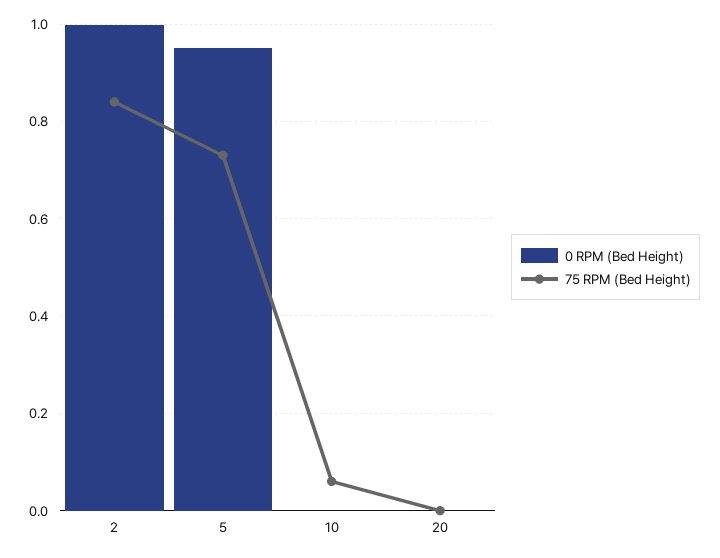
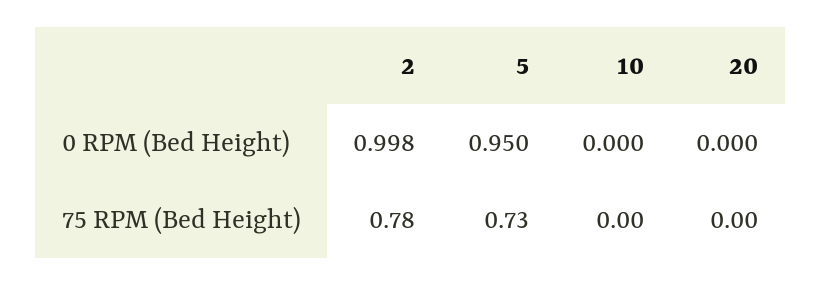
75 RPM (Bed Height), 2: 0.84 -> 0.78
75 RPM (Bed Height), 10: 0.06 -> 0

